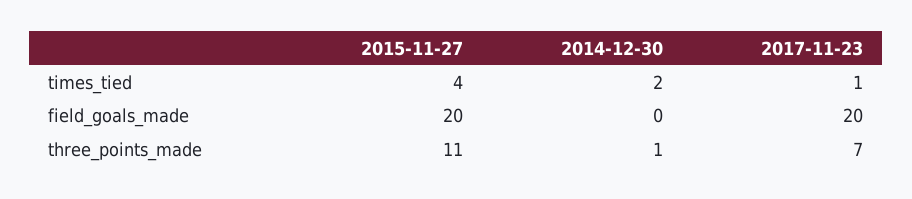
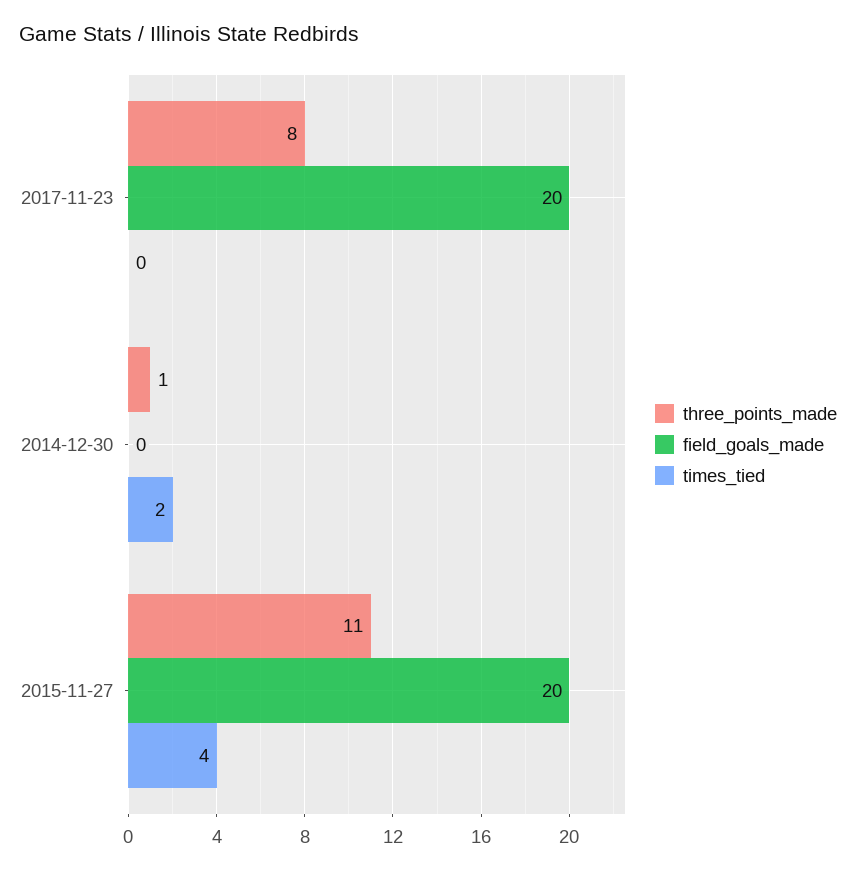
times_tied, 2017-11-23: 1 -> 0
three_points_made, 2017-11-23: 7 -> 8

